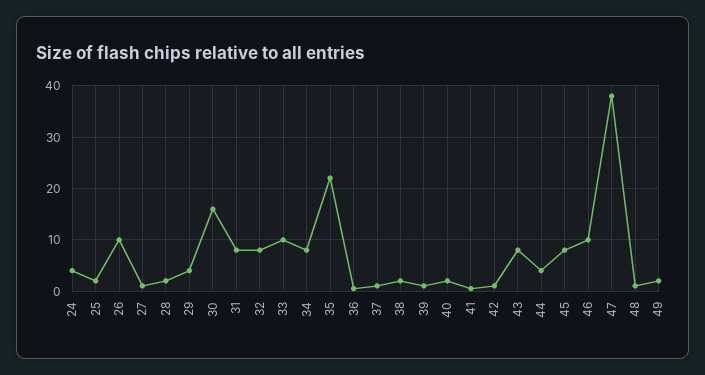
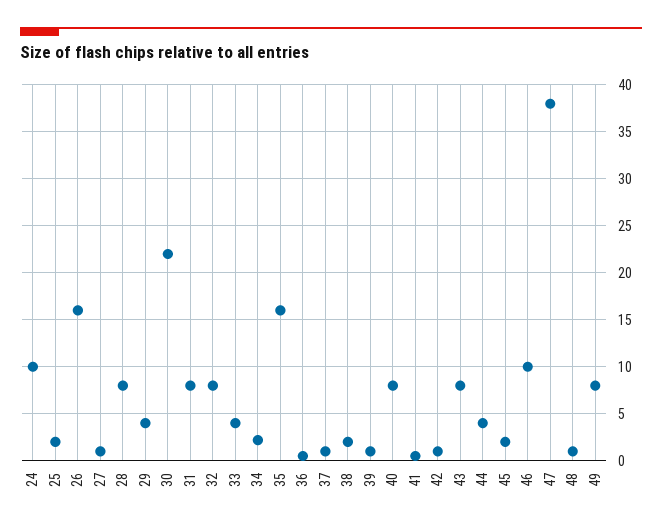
24: 4 -> 10
26: 10 -> 16
28: 2 -> 8
30: 16 -> 22
33: 10 -> 4
34: 8 -> 2
35: 22 -> 16
40: 2 -> 8
45: 8 -> 2
49: 2 -> 8

